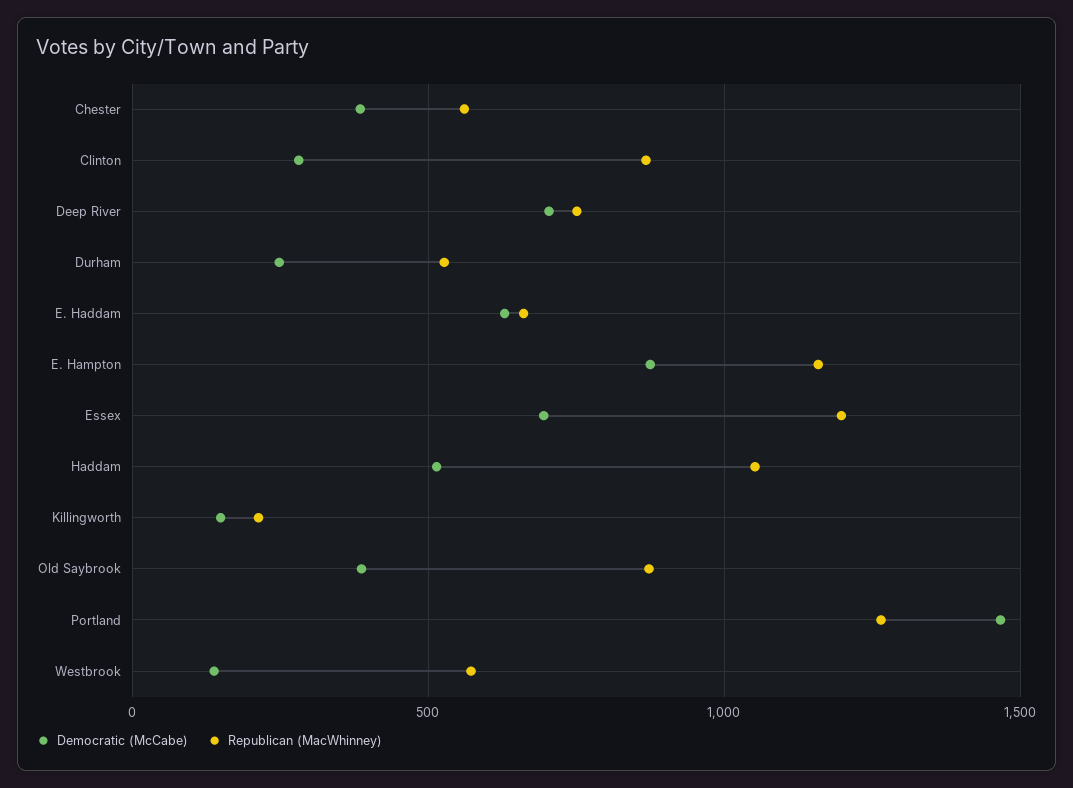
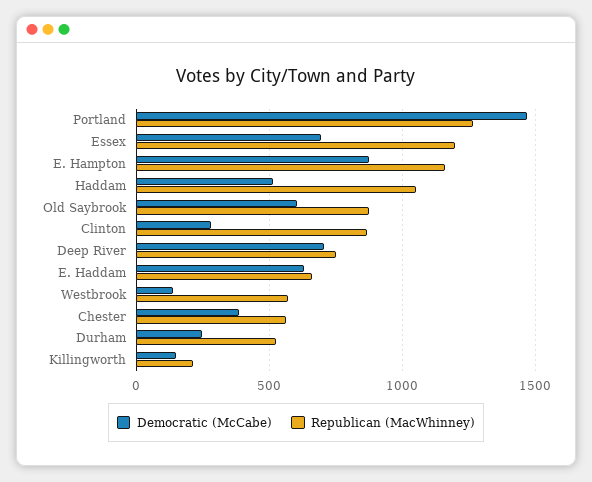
Democratic (McCabe), Old Saybrook: 400 -> 600

